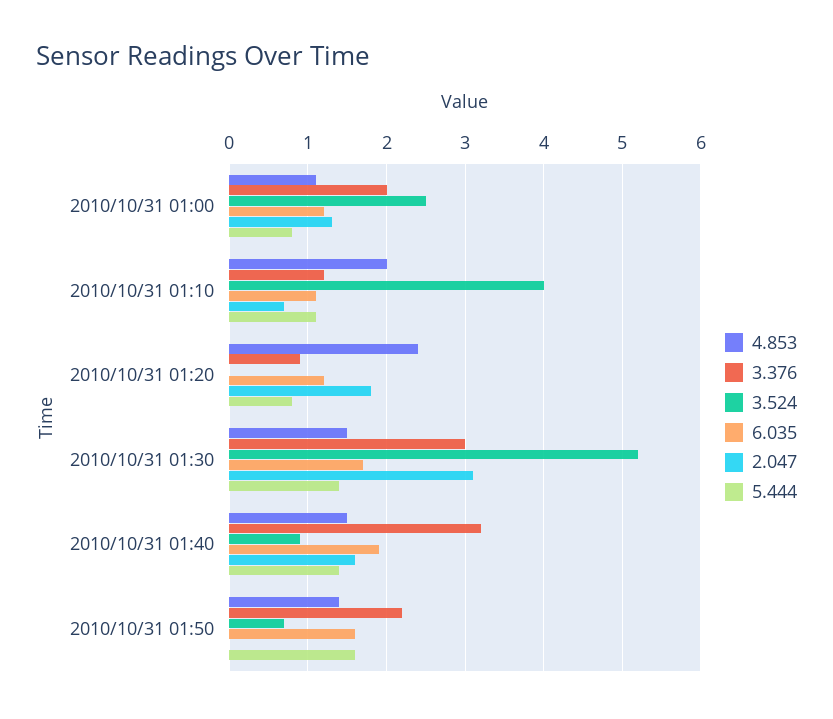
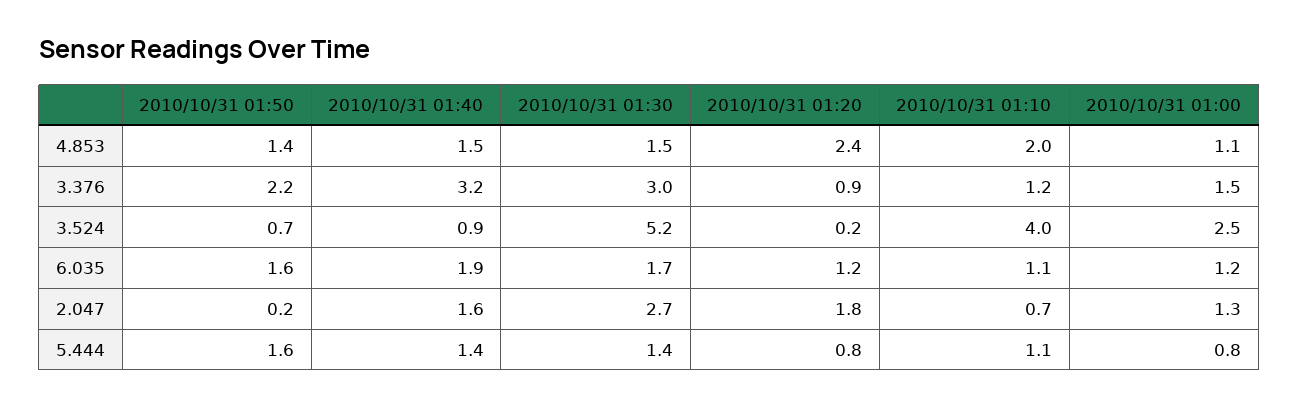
3.376, 2010/10/31 01:00: 2 -> 1.5
3.524, 2010/10/31 01:20: 0 -> 0.2
2.047, 2010/10/31 01:30: 3.1 -> 2.7
2.047, 2010/10/31 01:50: 0 -> 0.2

